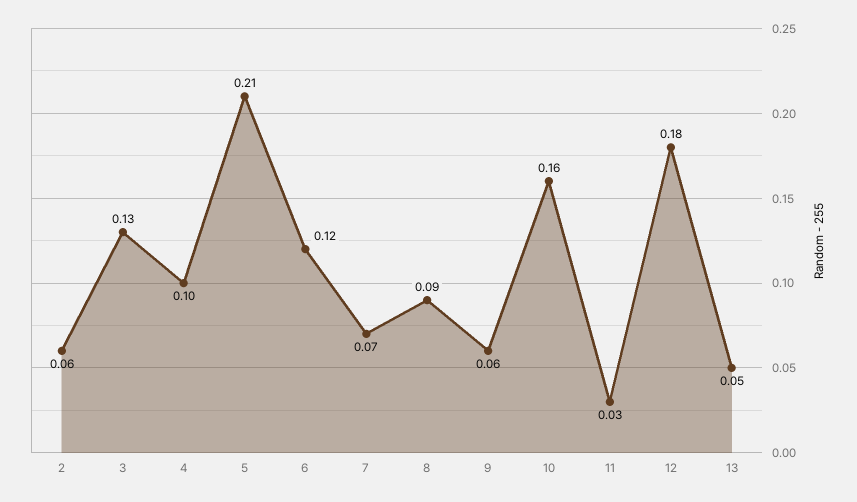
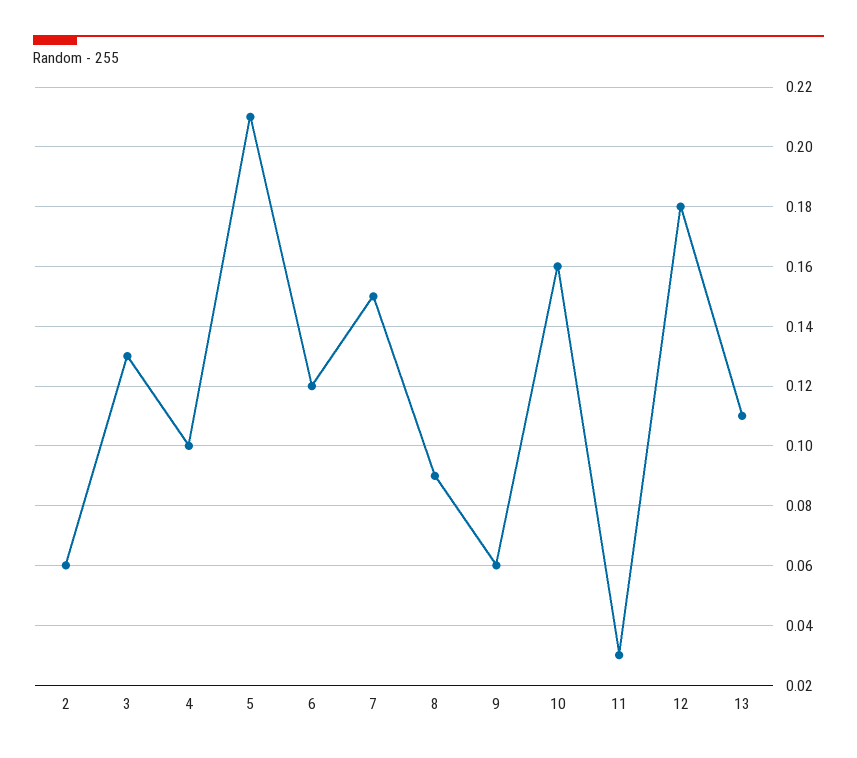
7: 0.07 -> 0.15
13: 0.05 -> 0.11

